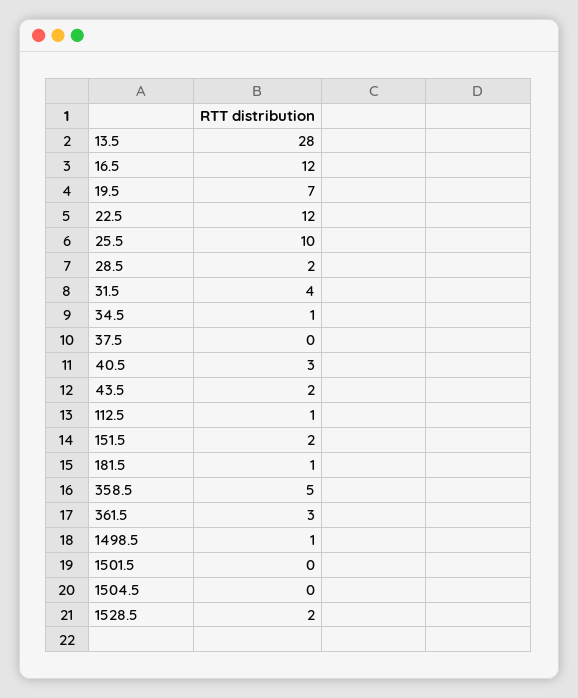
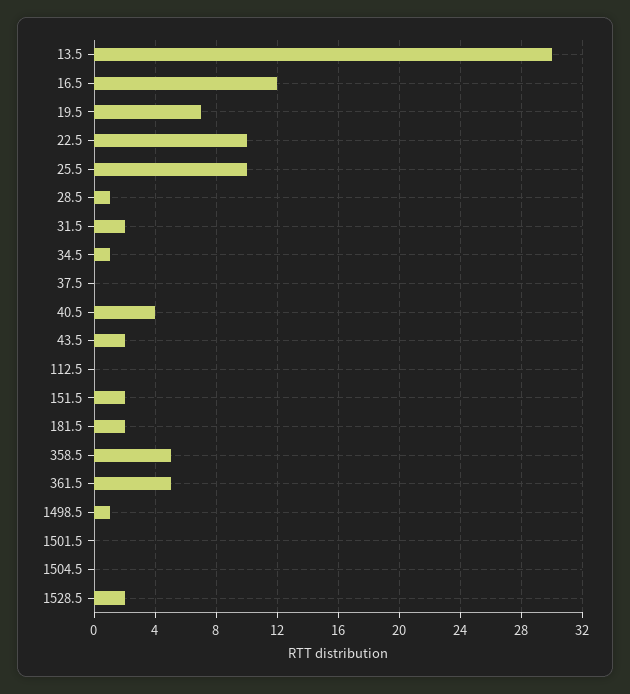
13.5: 28 -> 30
22.5: 12 -> 10
28.5: 2 -> 1
31.5: 4 -> 2
40.5: 3 -> 4
112.5: 1 -> 0
181.5: 1 -> 2
361.5: 3 -> 5

